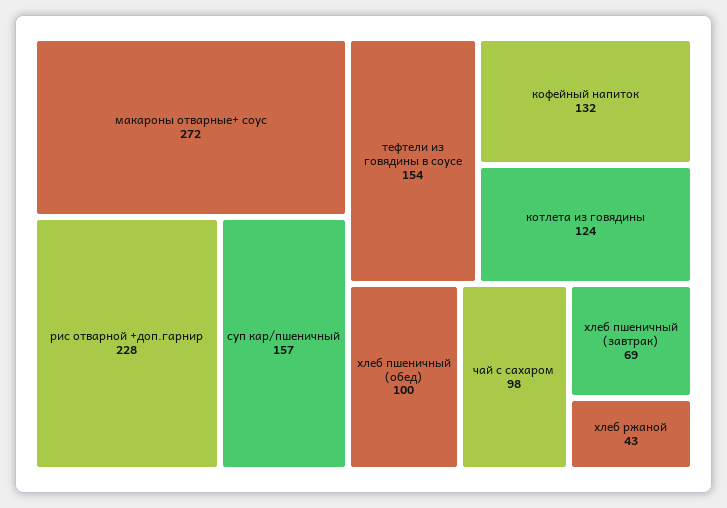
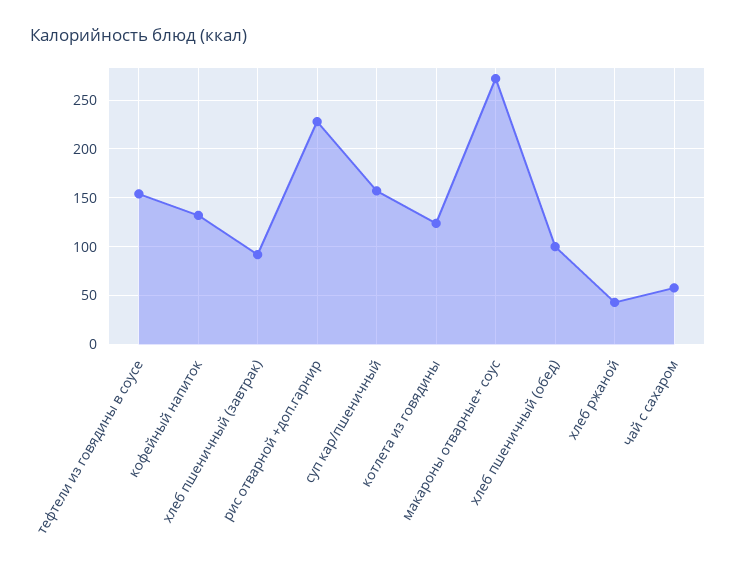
чай с сахаром: 98 -> 60
хлеб пшеничный (завтрак): 69 -> 90

